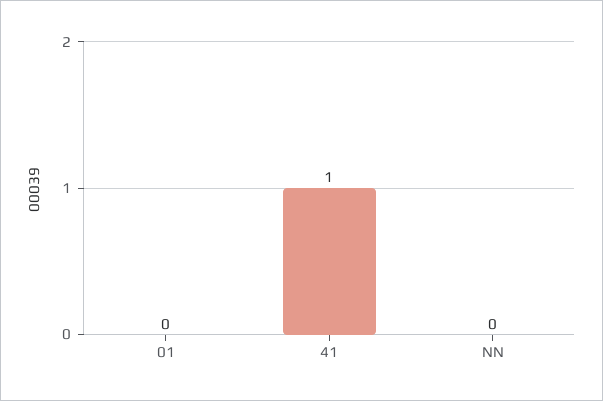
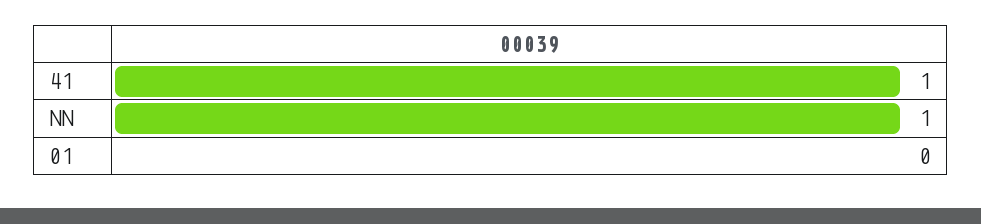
NN: 0 -> 1

